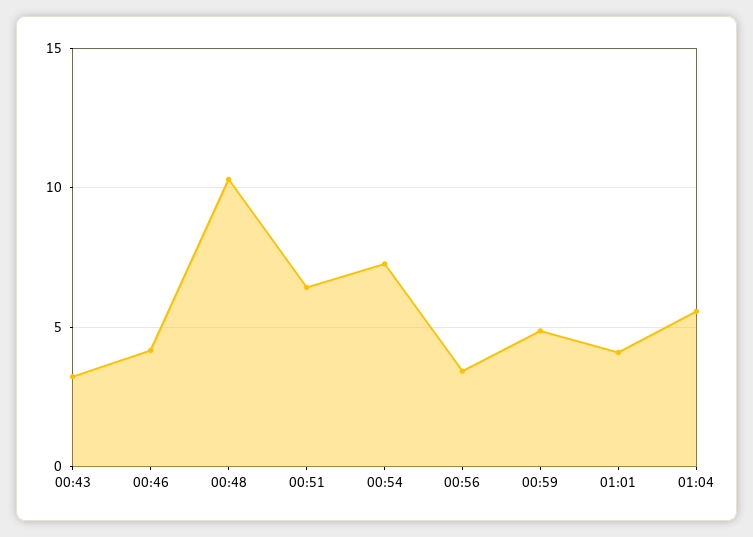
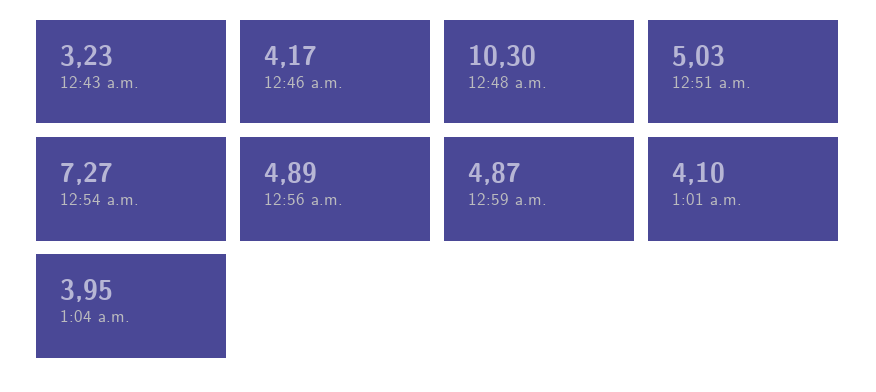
00:51: 6.5 -> 5.03
00:56: 3.5 -> 4.89
01:04: 5.5 -> 3.95

